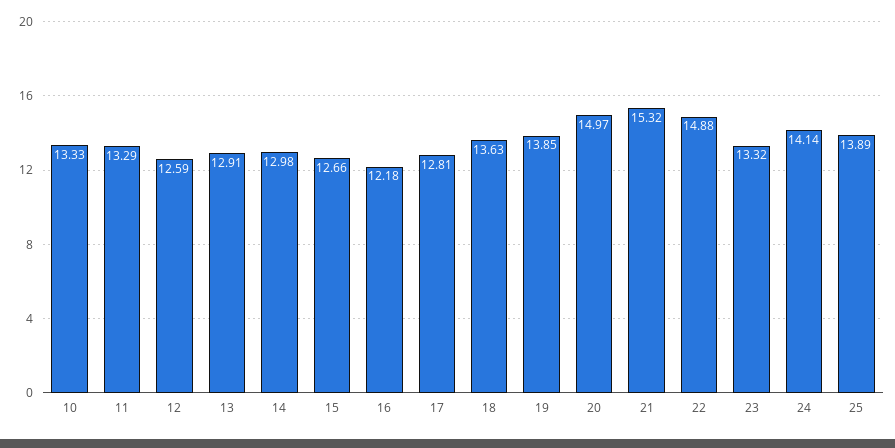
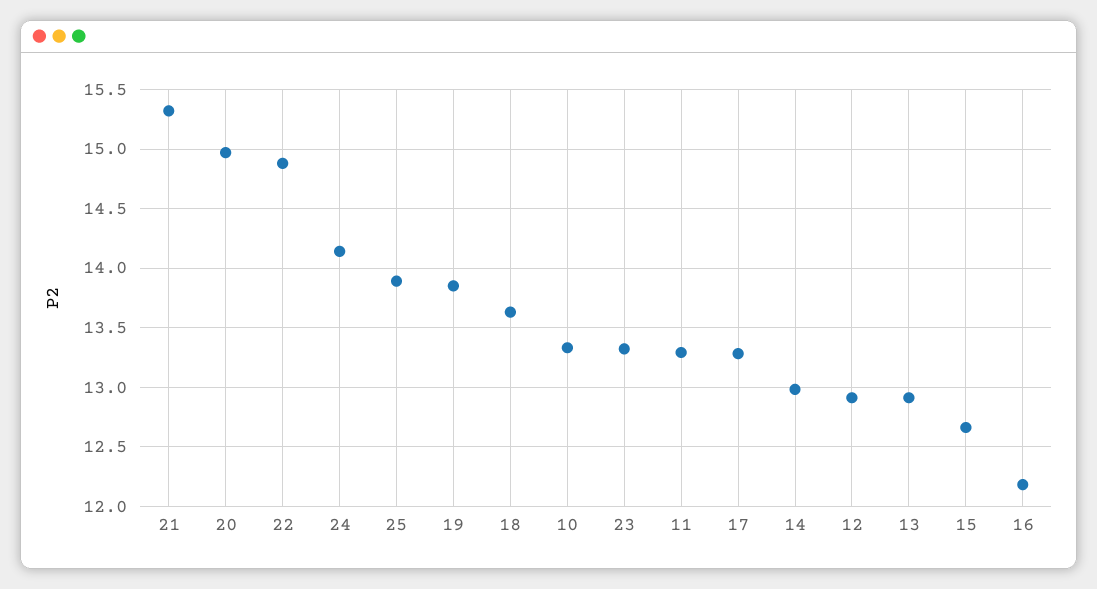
12: 12.59 -> 12.9
17: 12.81 -> 13.3

